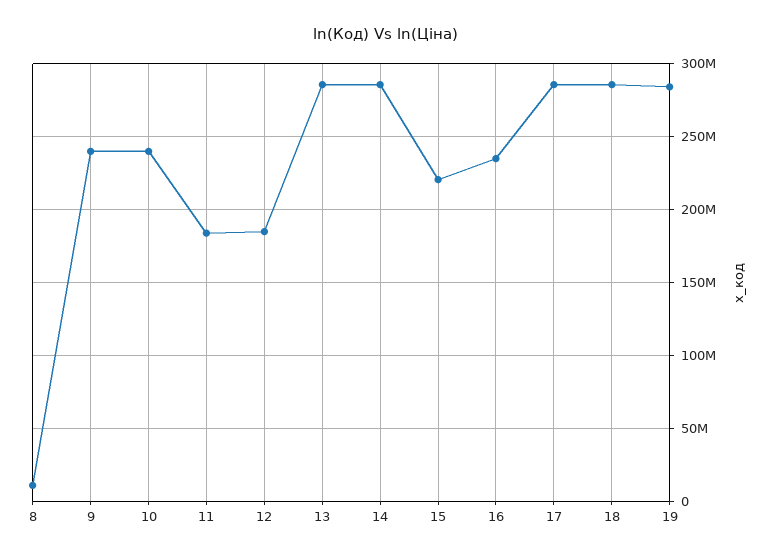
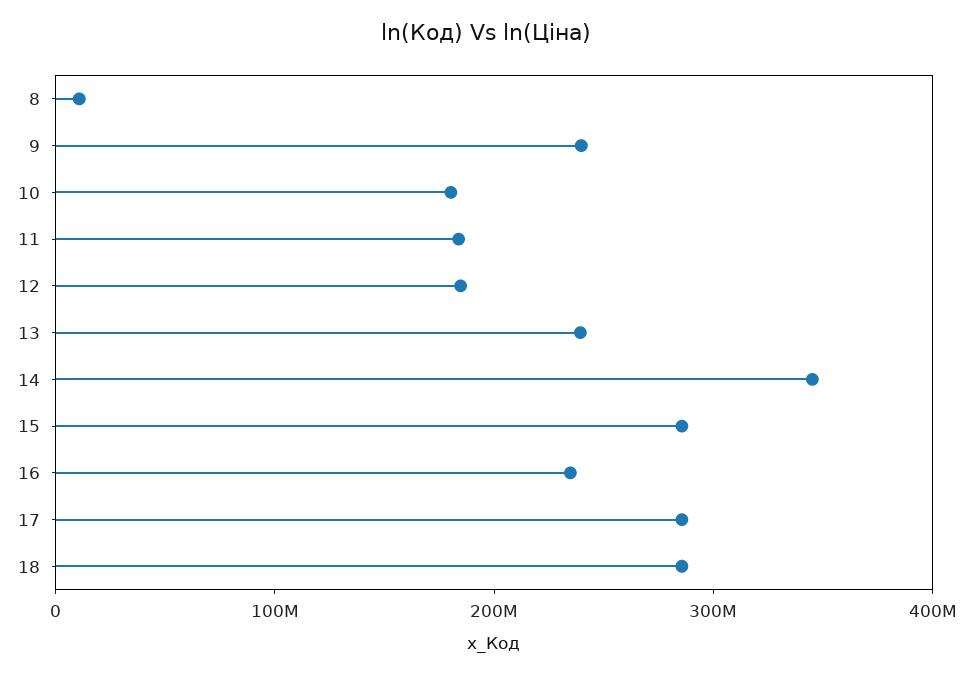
10: 240000000 -> 180000000
13: 285000000 -> 240000000
14: 285000000 -> 340000000
15: 220000000 -> 280000000
19: 285000000 -> none

